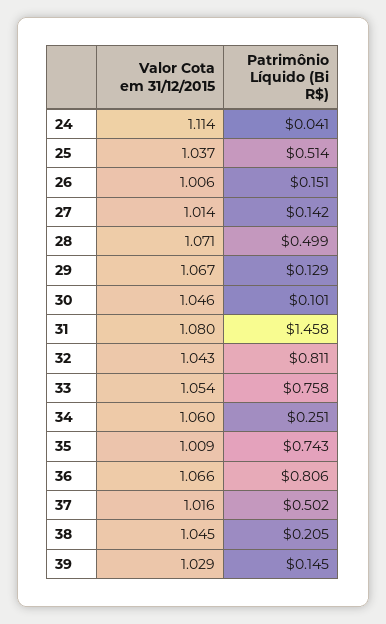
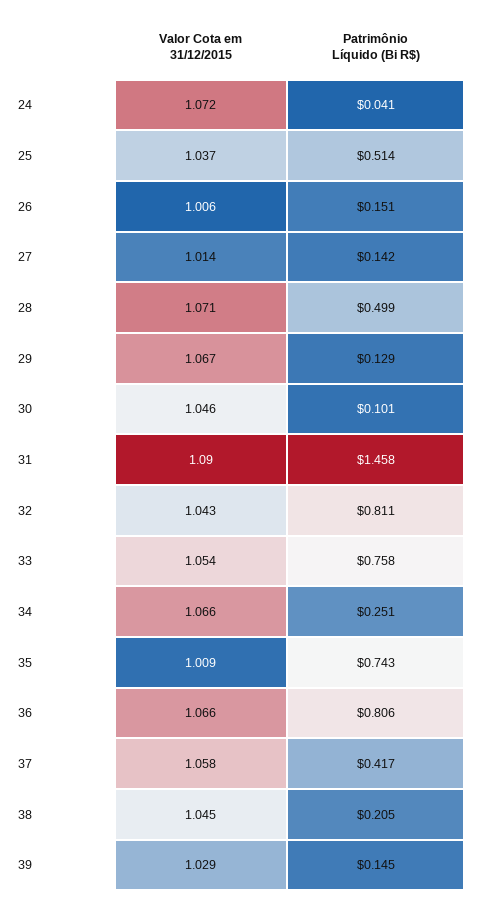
Valor Cota em 31/12/2015, 24: 1.114 -> 1.072
Valor Cota em 31/12/2015, 31: 1.08 -> 1.09
Valor Cota em 31/12/2015, 34: 1.06 -> 1.066
Valor Cota em 31/12/2015, 37: 1.016 -> 1.058
Patrimônio Líquido (Bi R$), 37: 0.502 -> 0.417

